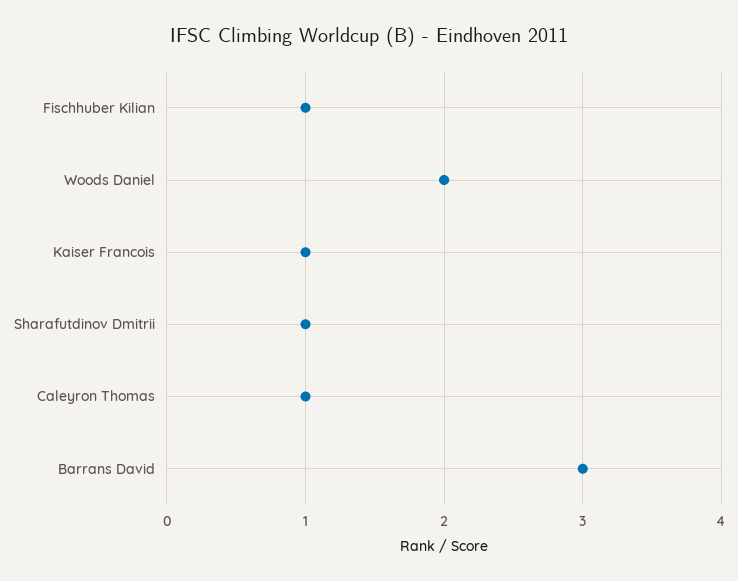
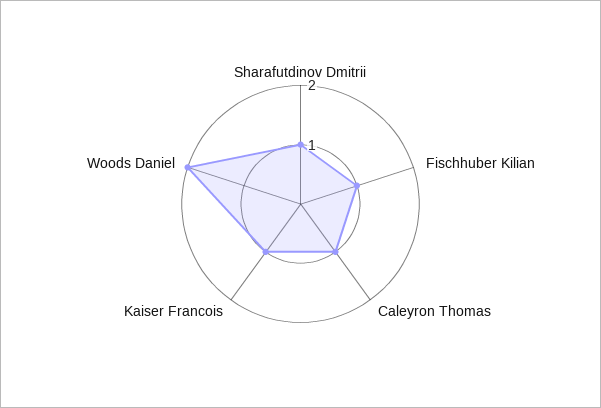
Barrans David: 3 -> none

